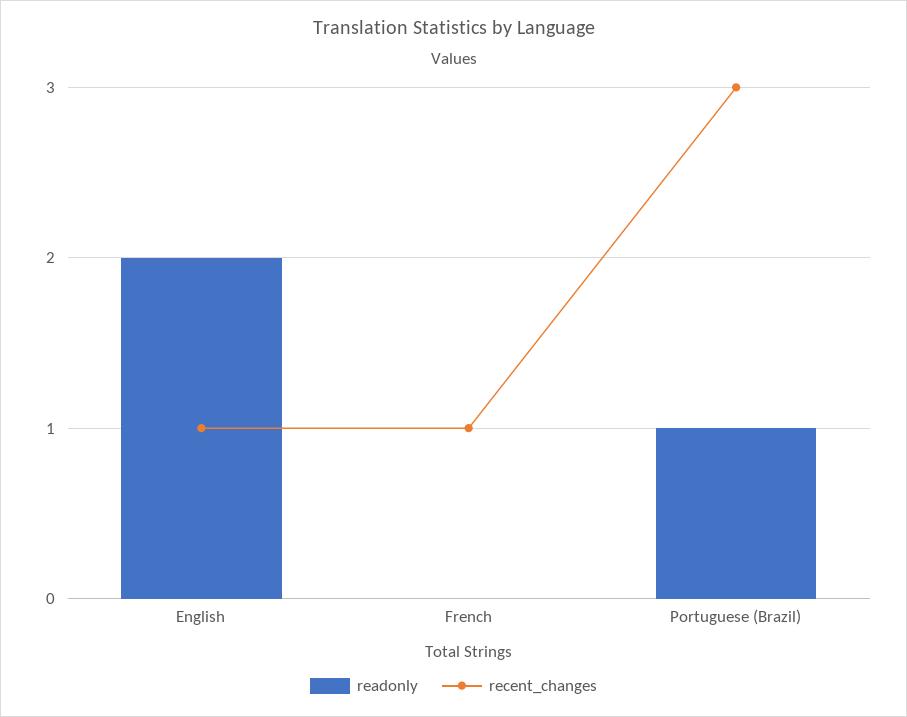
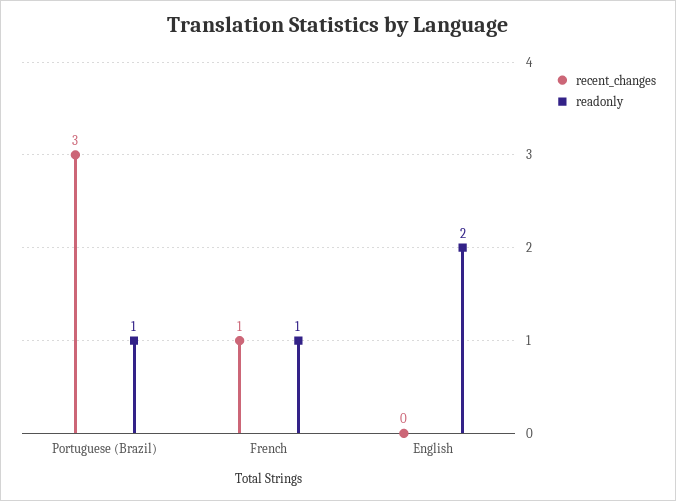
recent_changes, English: 1 -> 0
readonly, French: 0 -> 1

